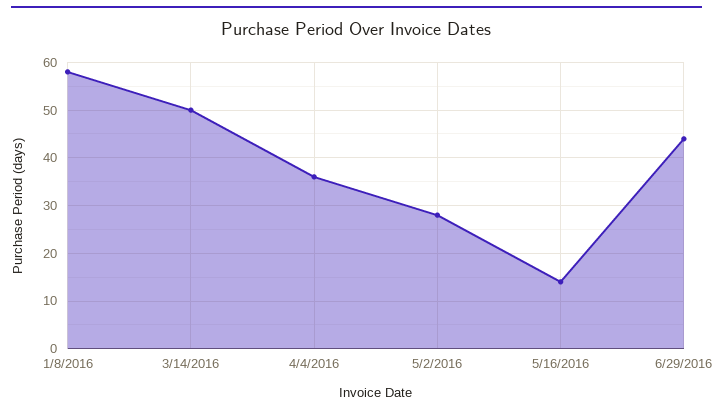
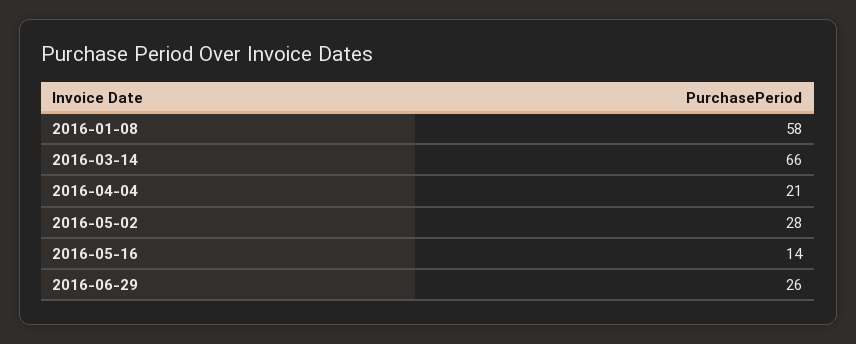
3/14/2016: 50 -> 66
4/4/2016: 35 -> 21
6/29/2016: 45 -> 26

